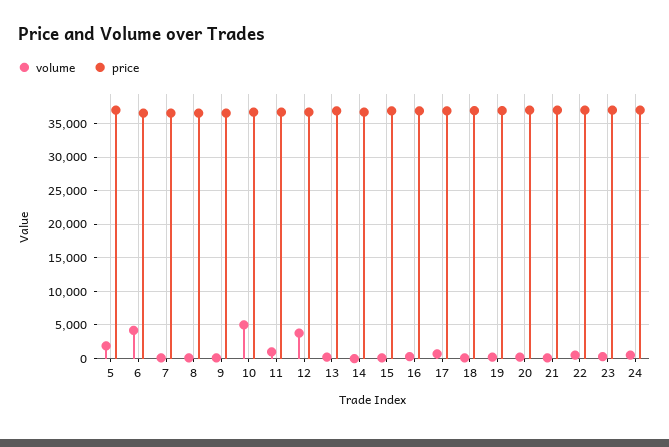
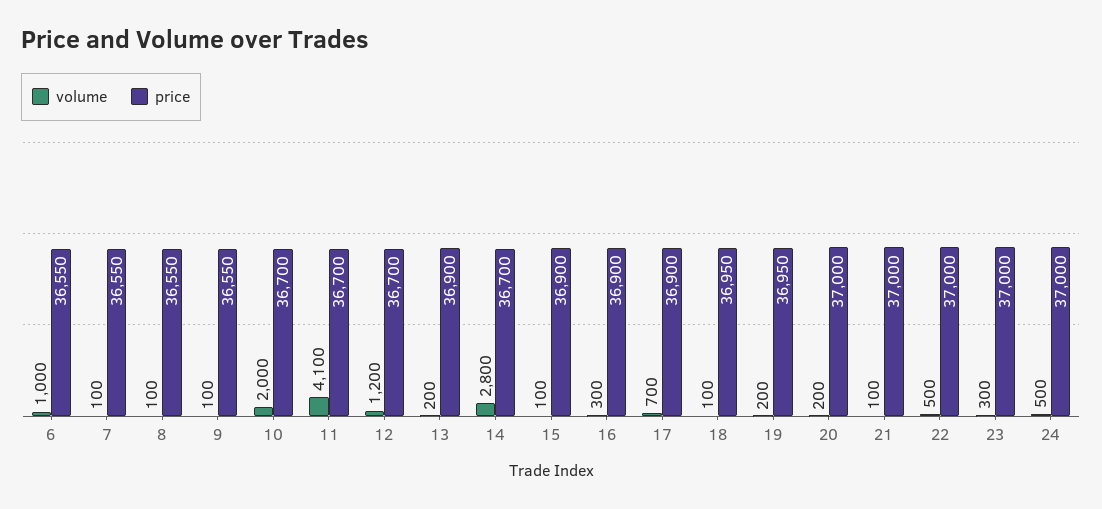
volume, 5: 2000 -> none
price, 5: 37000 -> none
volume, 6: 4000 -> 1000
volume, 10: 5000 -> 2000
volume, 11: 1000 -> 4100
volume, 12: 4000 -> 1200
volume, 14: 0 -> 2800

